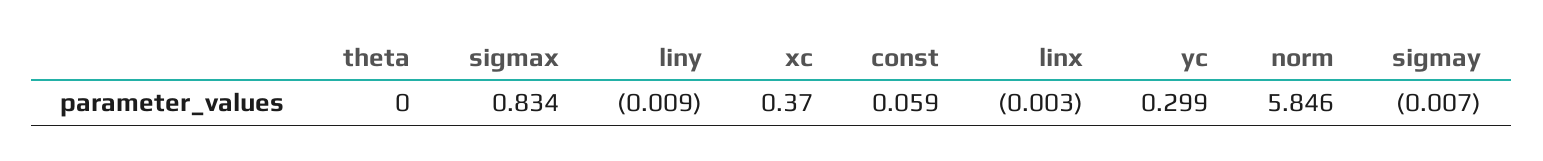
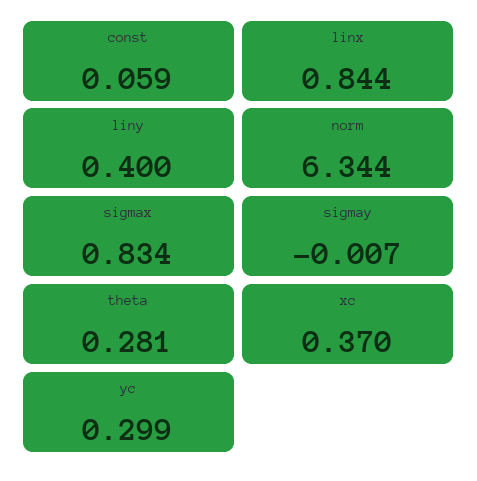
theta: 0 -> 0.281
liny: -0.009 -> 0.4
linx: -0.003 -> 0.844
norm: 5.846 -> 6.344

